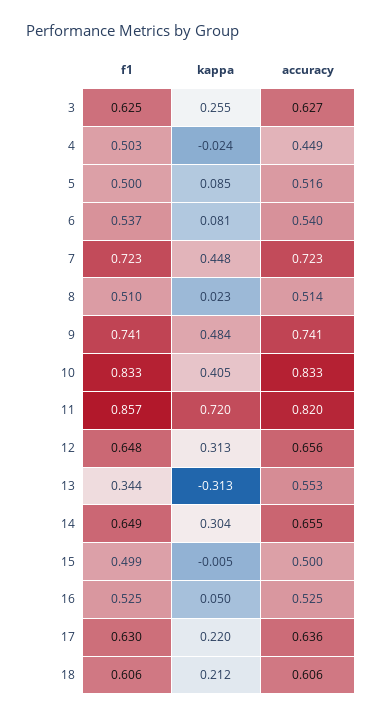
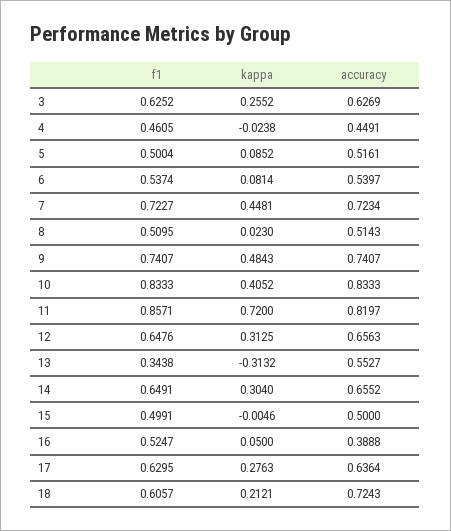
f1, 4: 0.503 -> 0.4605
accuracy, 16: 0.525 -> 0.3888
kappa, 17: 0.22 -> 0.2763
accuracy, 18: 0.606 -> 0.7243

